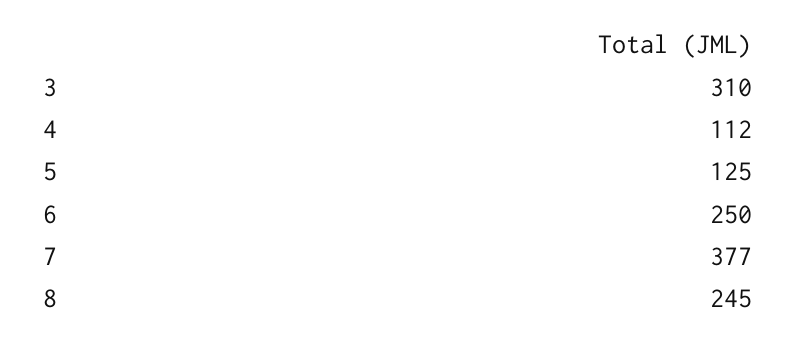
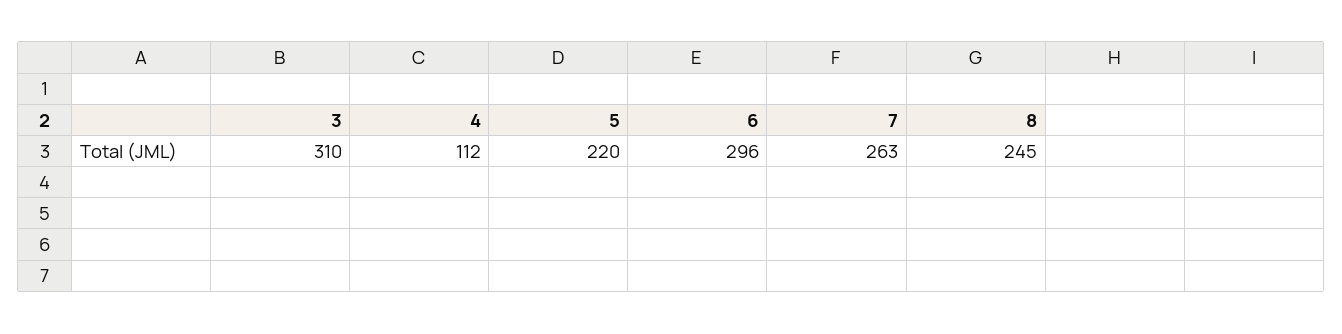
5: 125 -> 220
6: 250 -> 296
7: 377 -> 263

